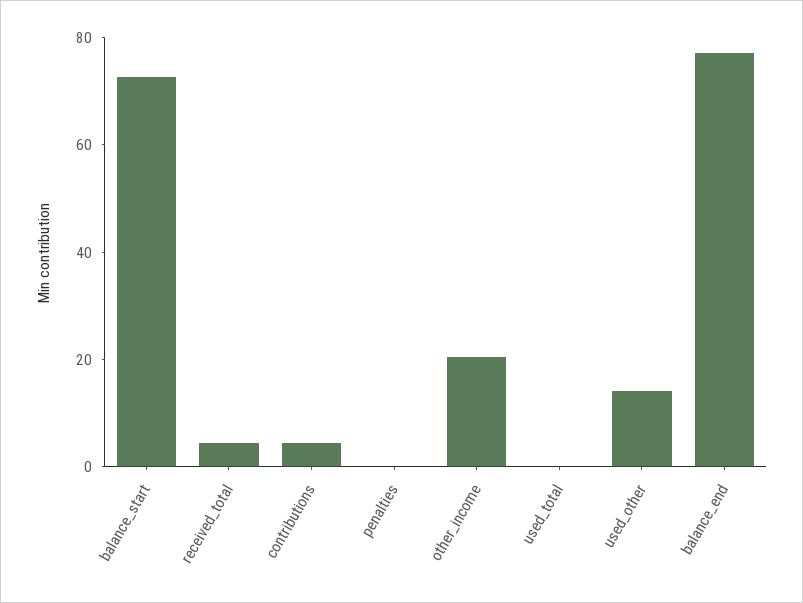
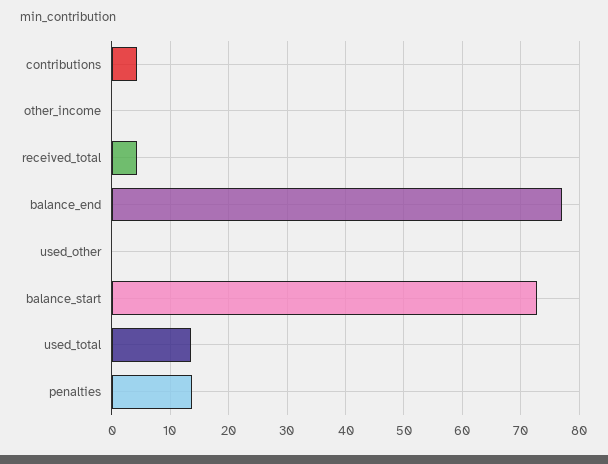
penalties: 0 -> 14
other_income: 20 -> 0
used_total: 0 -> 14
used_other: 15 -> 0

